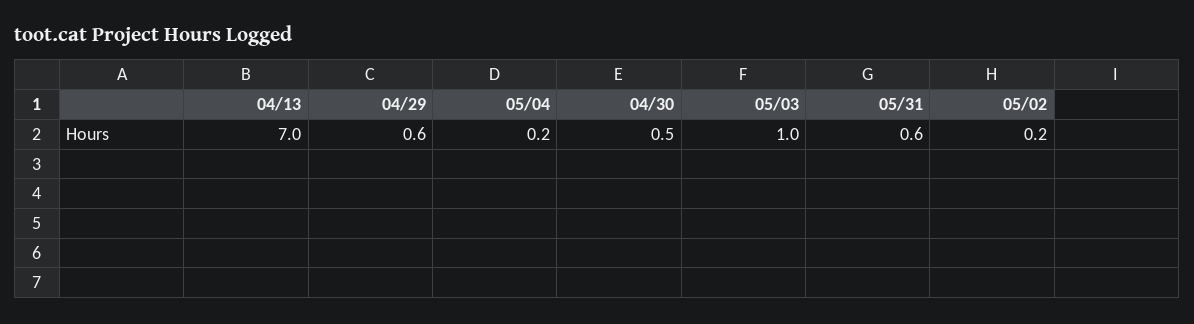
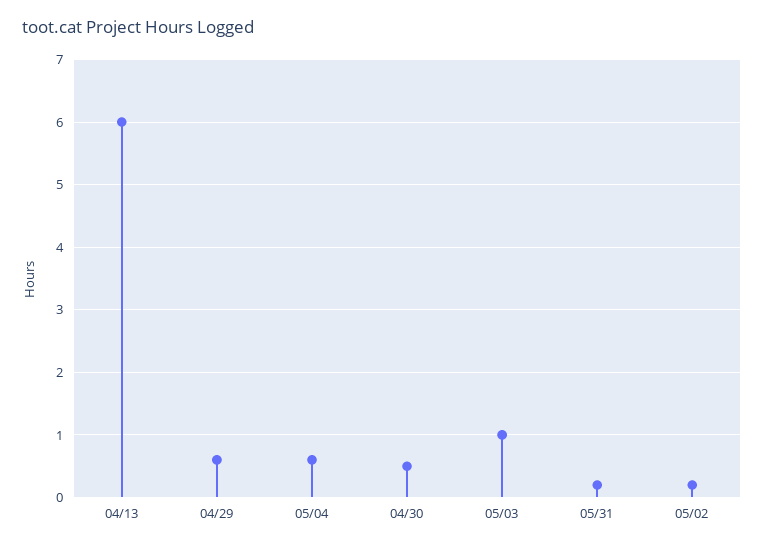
04/13: 7 -> 6
05/04: 0.2 -> 0.6
05/31: 0.6 -> 0.2

